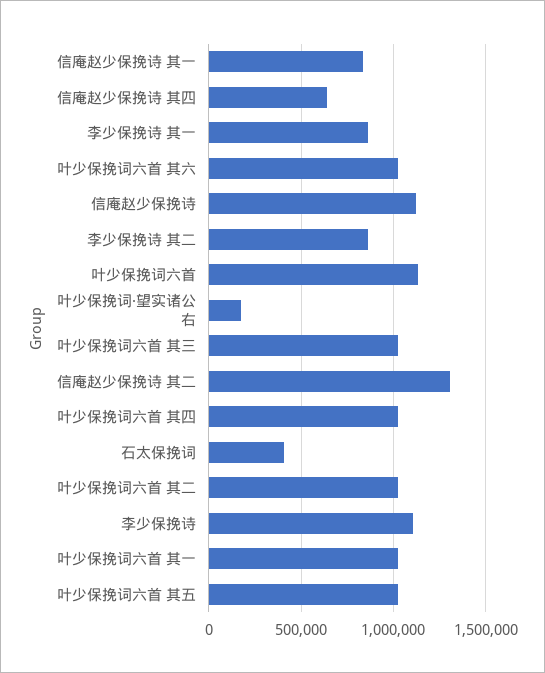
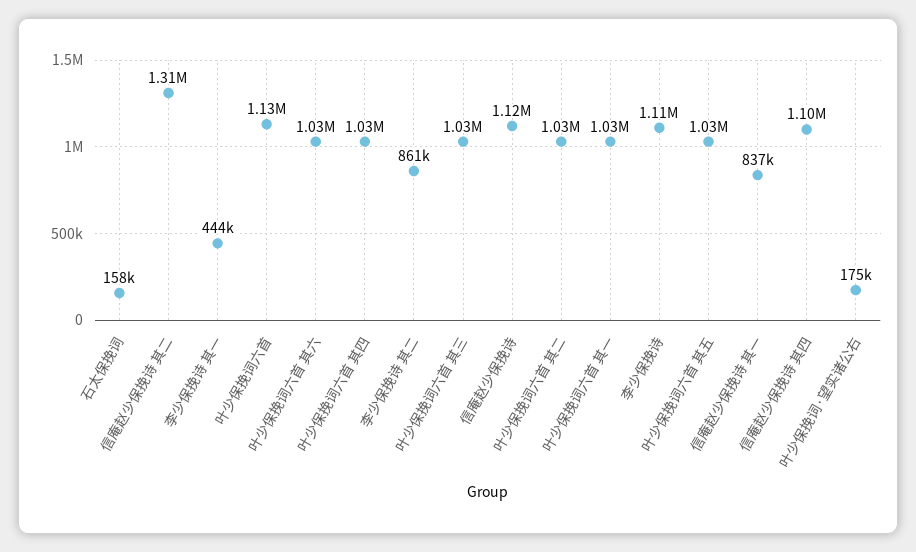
信庵赵少保挽诗 其四: 650000 -> 1100000
李少保挽诗 其一: 850000 -> 444000
石太保挽词: 400000 -> 158000

